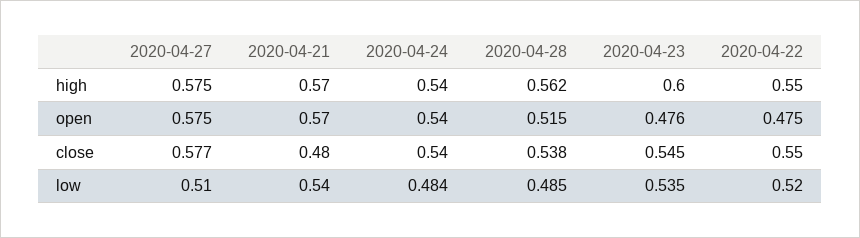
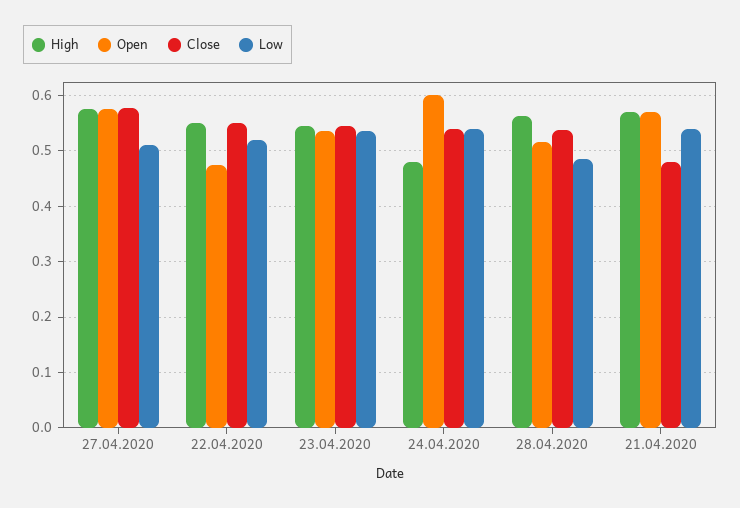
high, 2020-04-24: 0.54 -> 0.48
high, 2020-04-23: 0.6 -> 0.54
open, 2020-04-24: 0.54 -> 0.6
open, 2020-04-23: 0.476 -> 0.54
low, 2020-04-24: 0.484 -> 0.54

